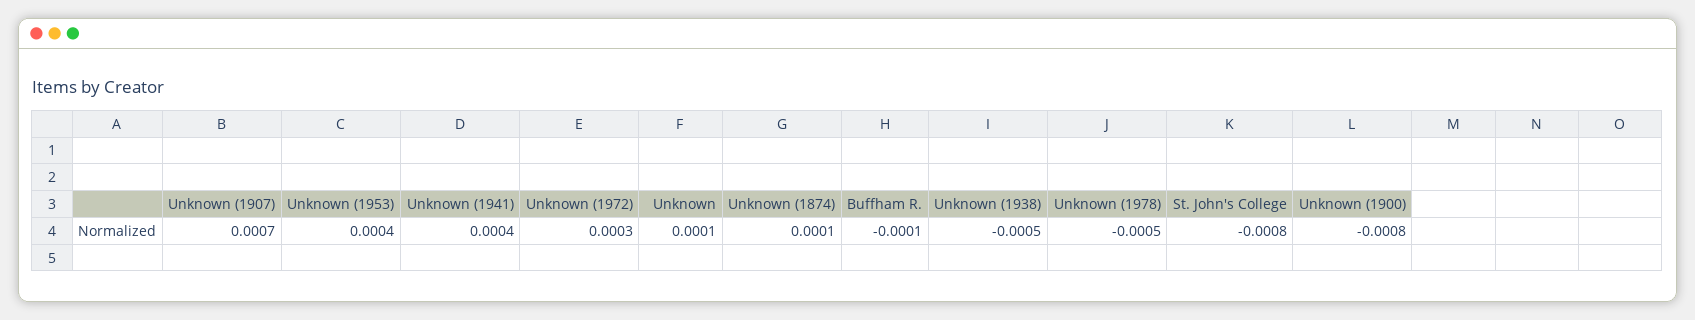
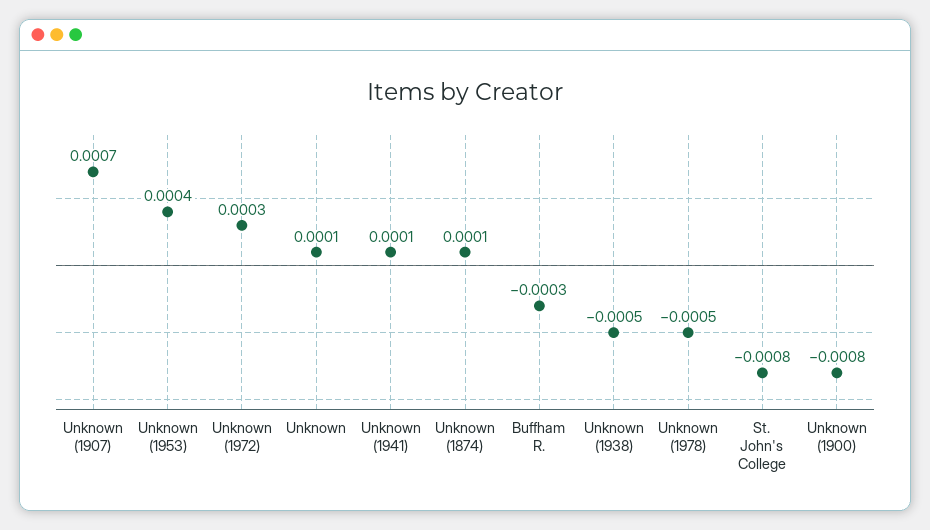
Unknown (1941): 0.0004 -> 0.0001
Buffham R.: -0.0001 -> -0.0003

